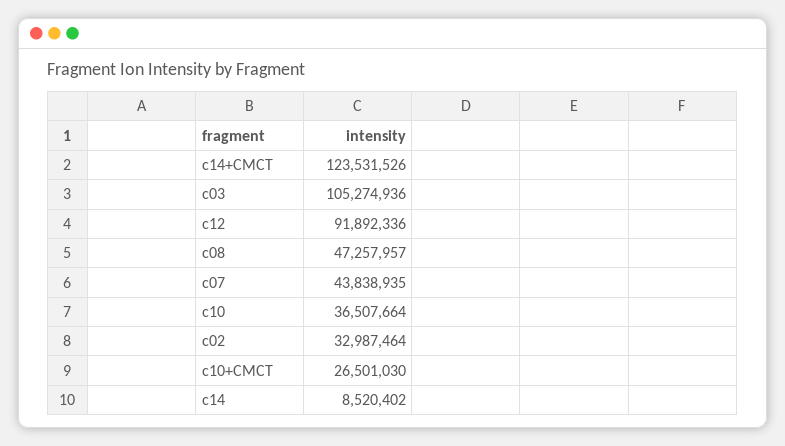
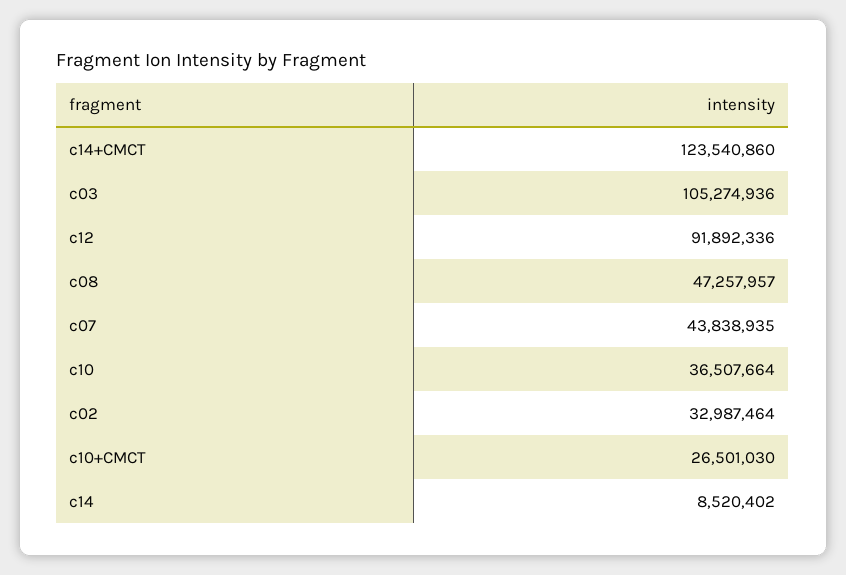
c14+CMCT: 123531526 -> 123540860

